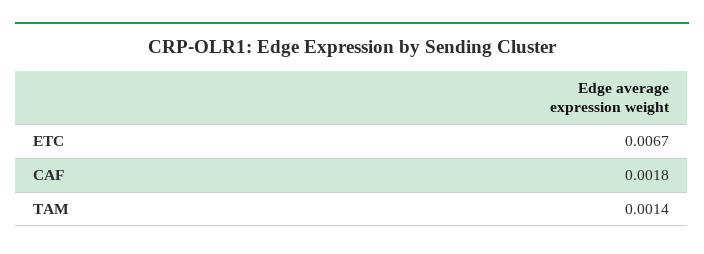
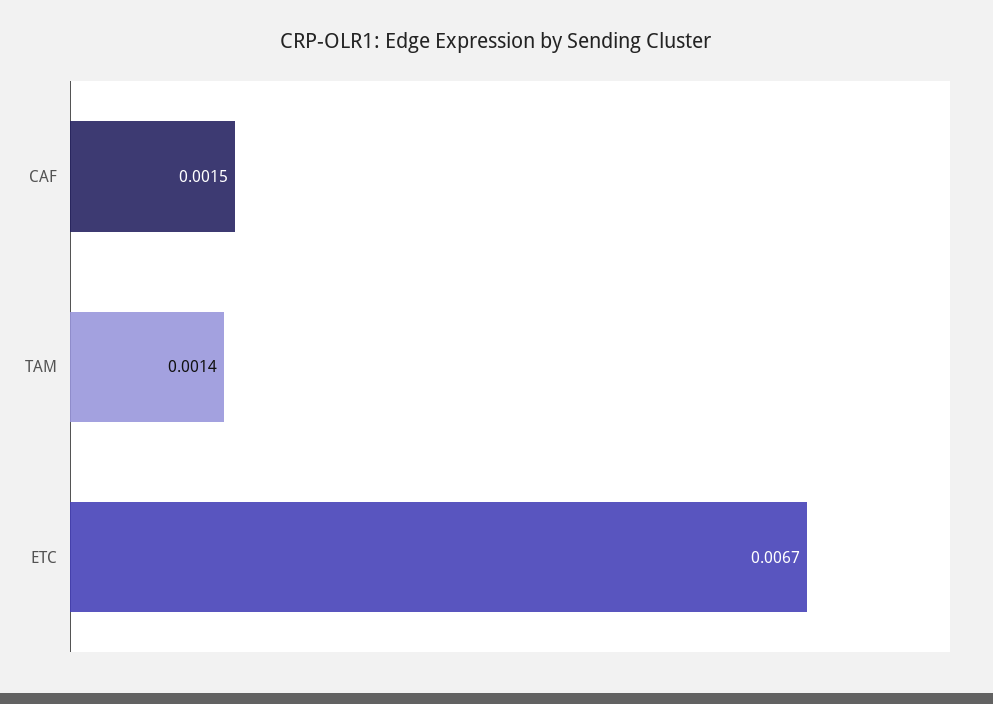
CAF: 0.0018 -> 0.0015

